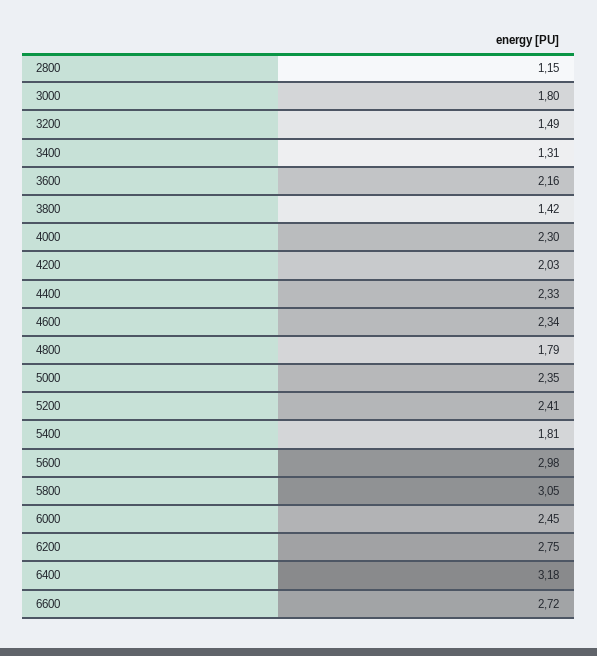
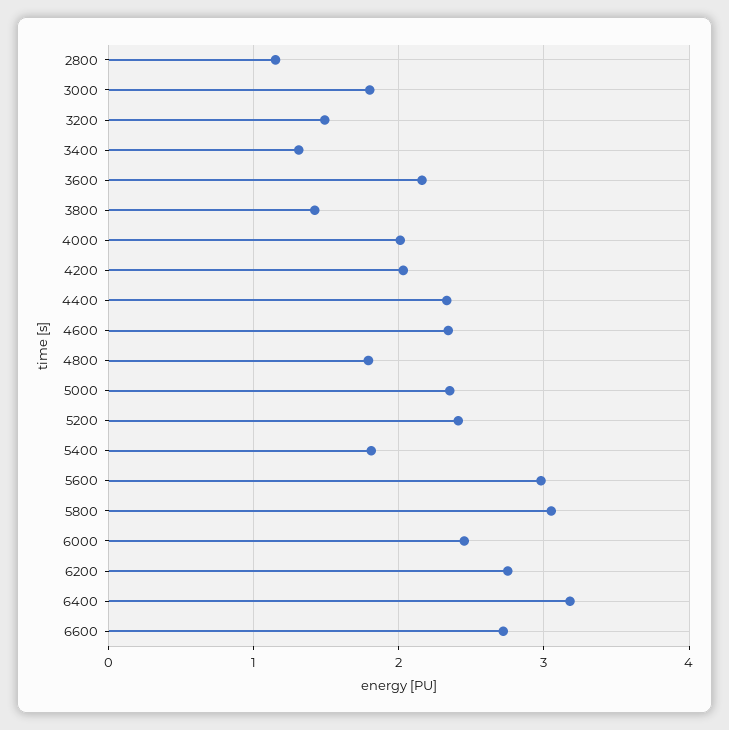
4000: 2.3 -> 2

